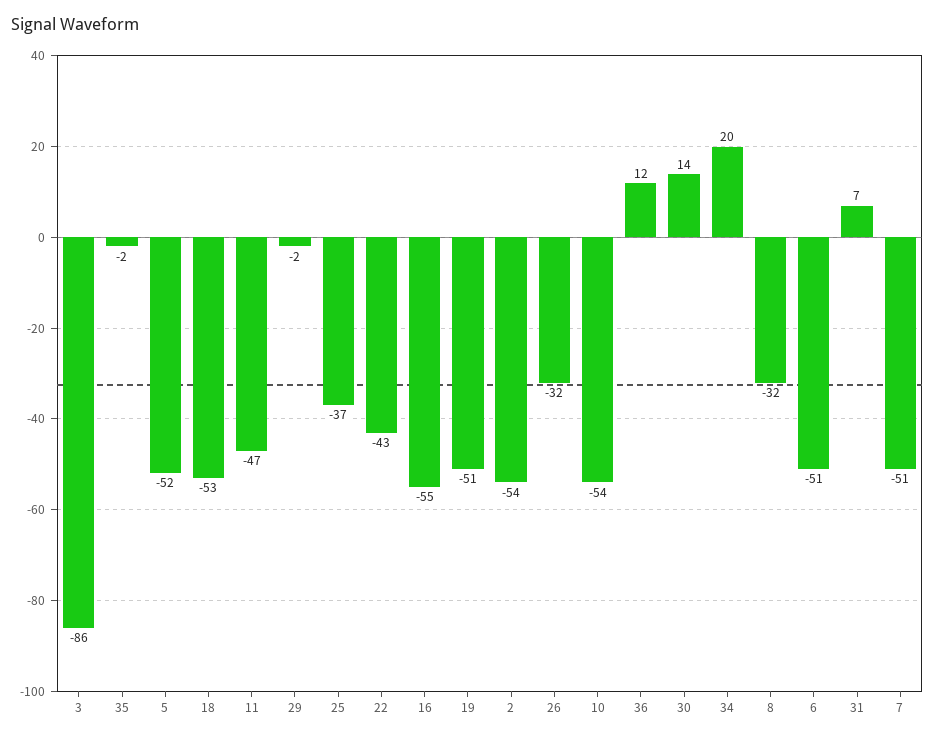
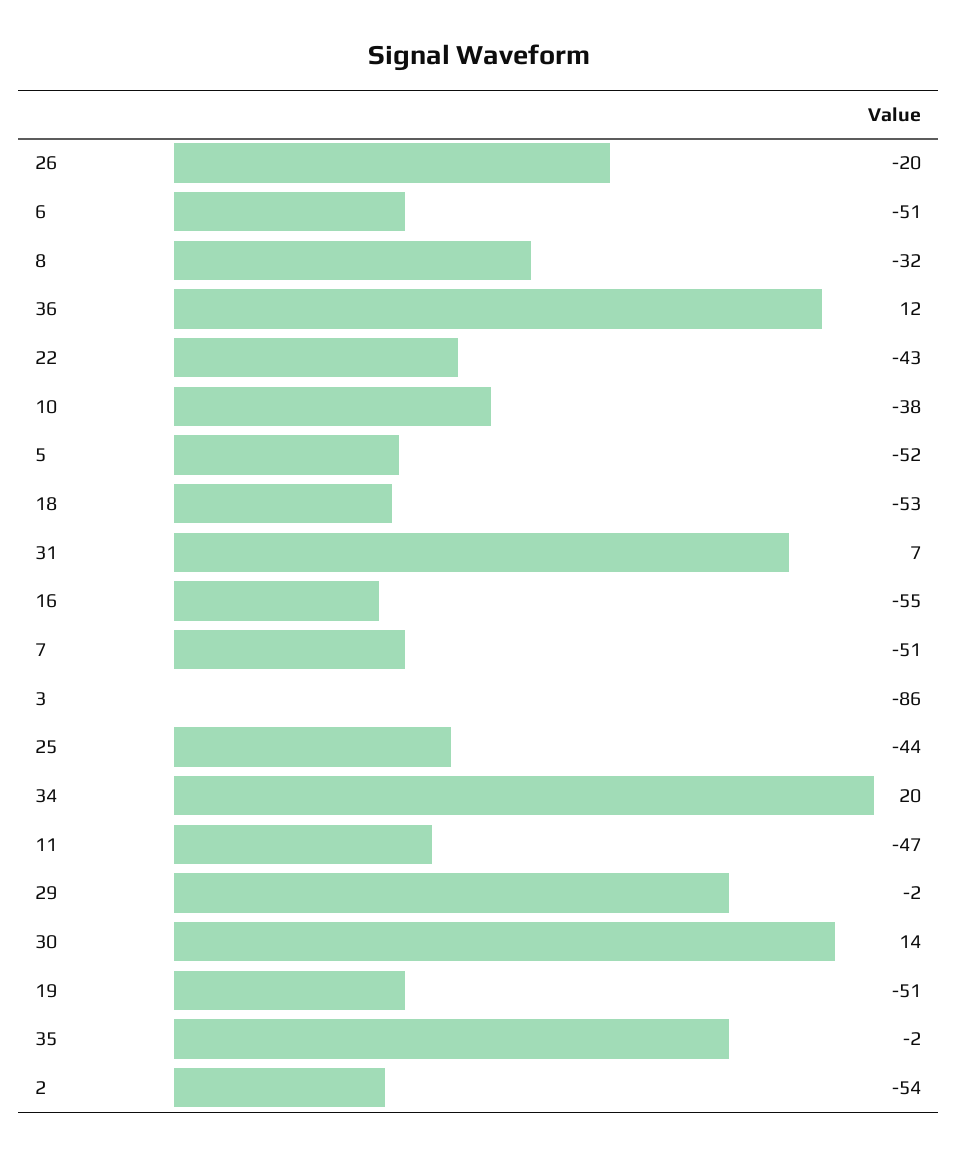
25: -37 -> -44
26: -32 -> -20
10: -54 -> -38

